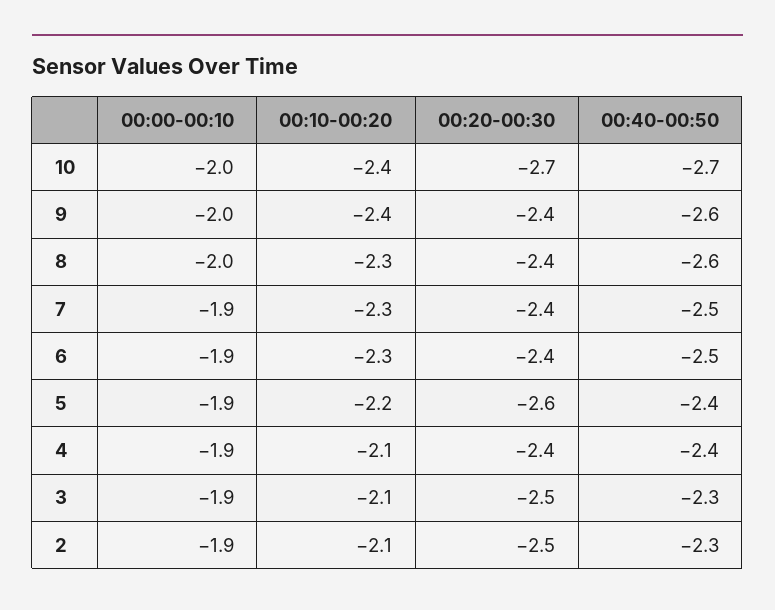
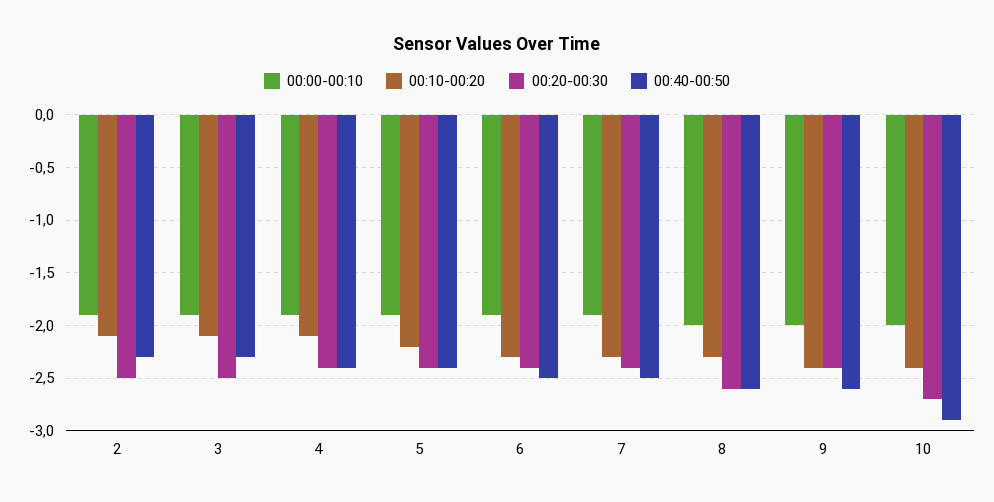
00:40-00:50, 10: -2.7 -> -2.9
00:20-00:30, 8: -2.4 -> -2.6
00:20-00:30, 5: -2.6 -> -2.4

